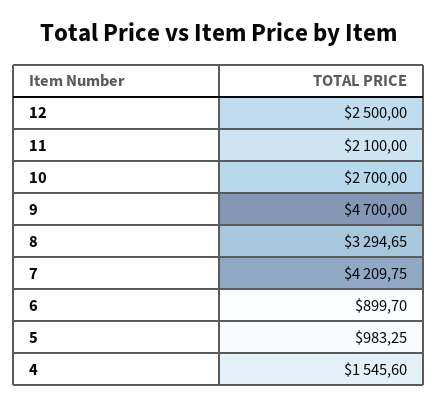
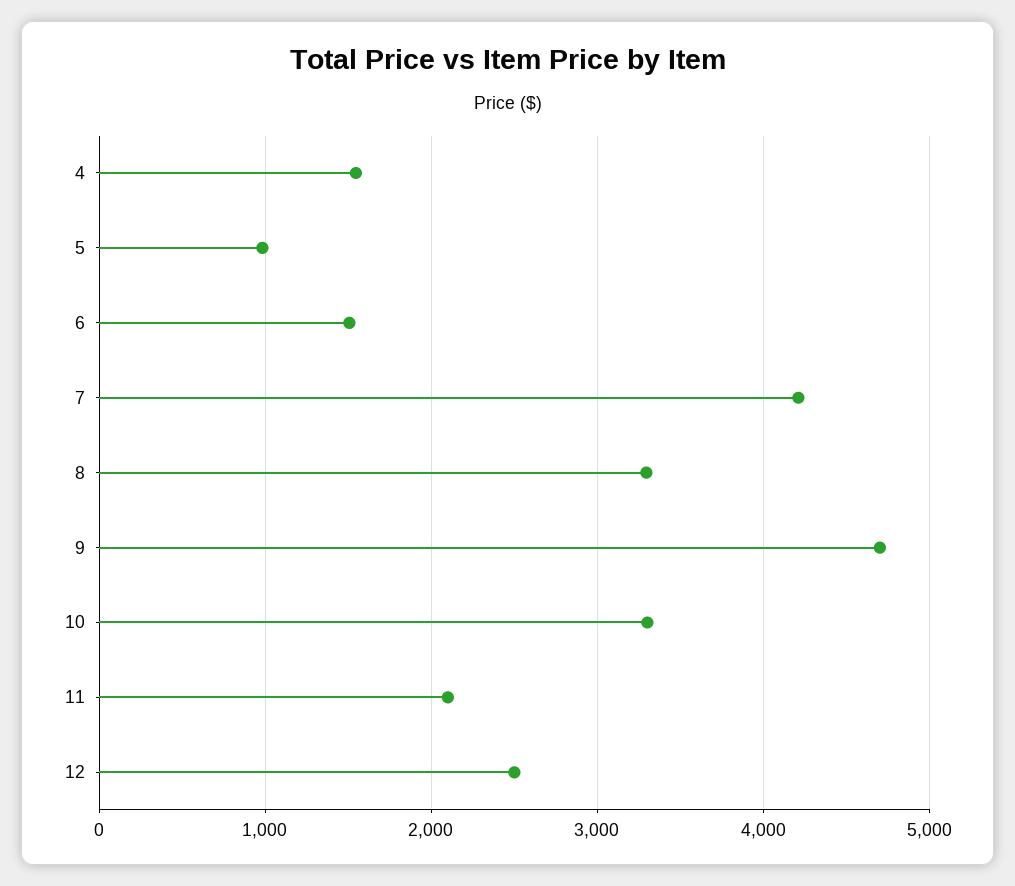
10: 2700 -> 3300
6: 899.7 -> 1500

